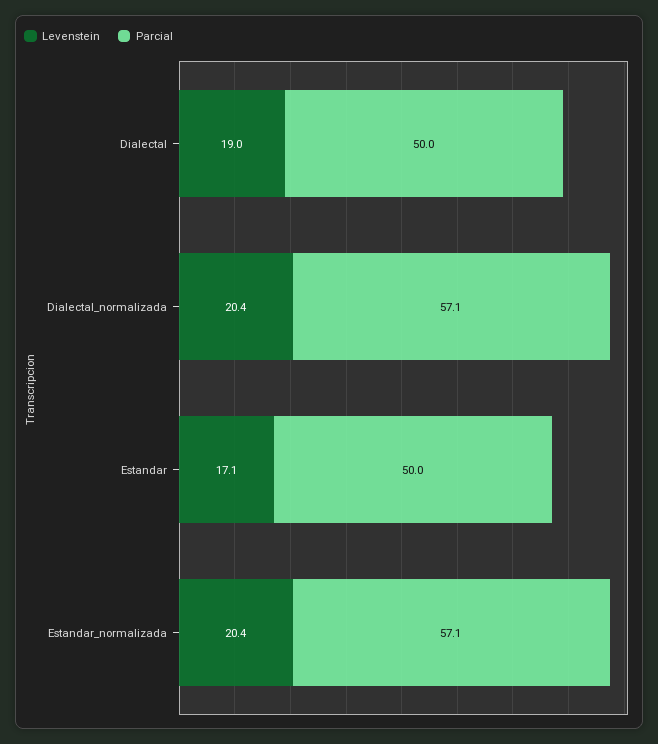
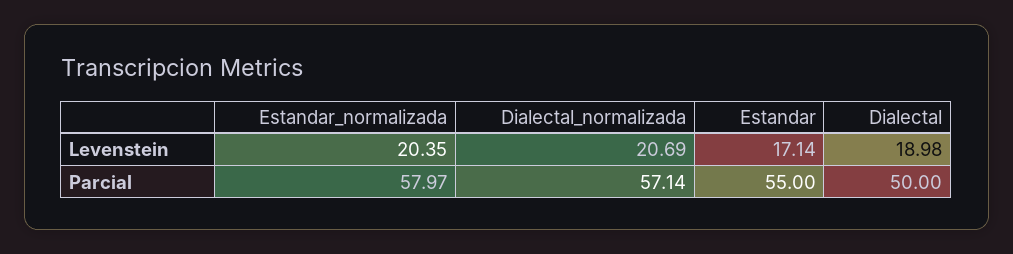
Levenstein, Dialectal_normalizada: 20.4 -> 20.69
Parcial, Estandar: 50 -> 55
Parcial, Estandar_normalizada: 57.1 -> 57.97

